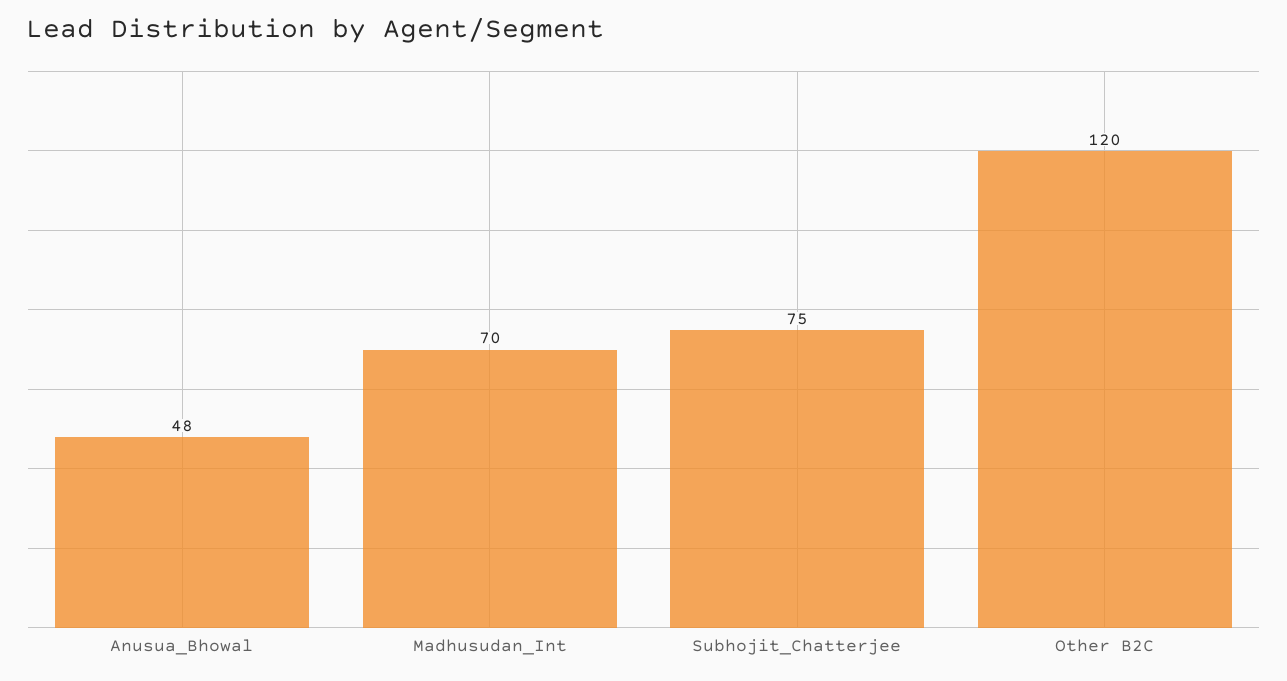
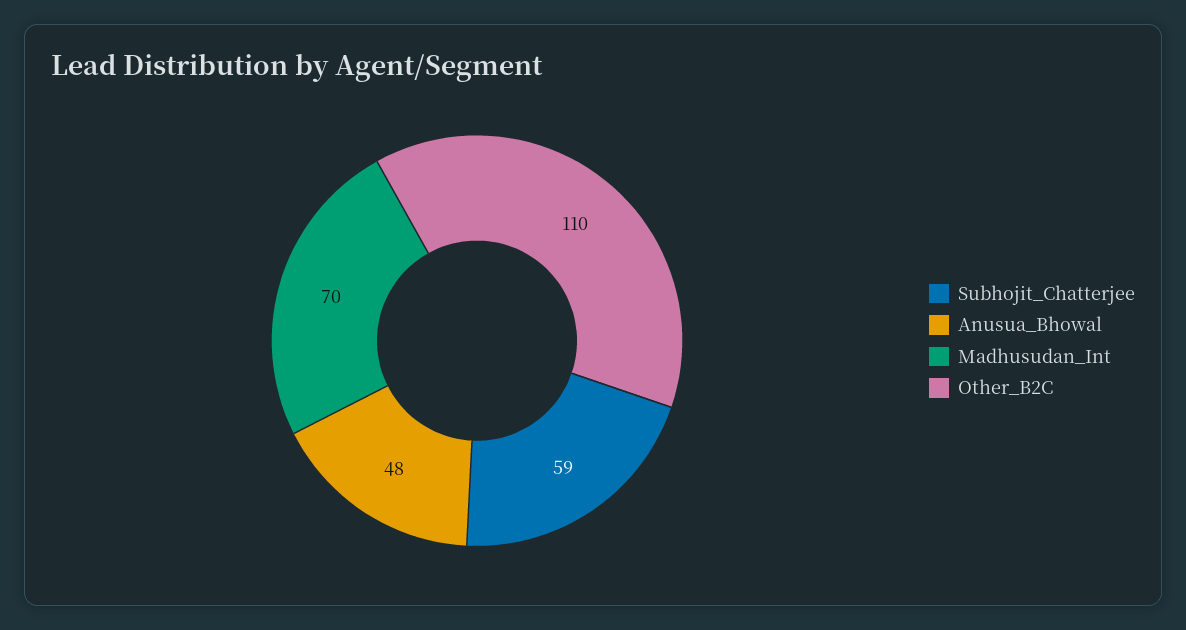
Subhojit_Chatterjee: 75 -> 59
Other B2C: 120 -> 110

